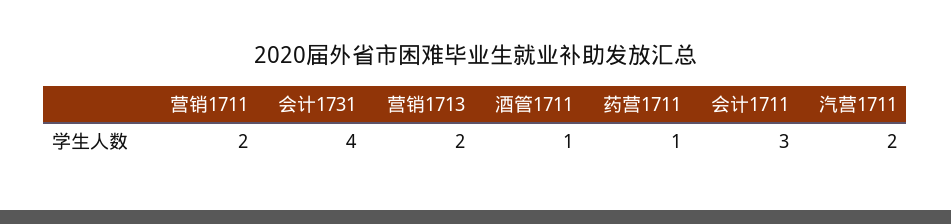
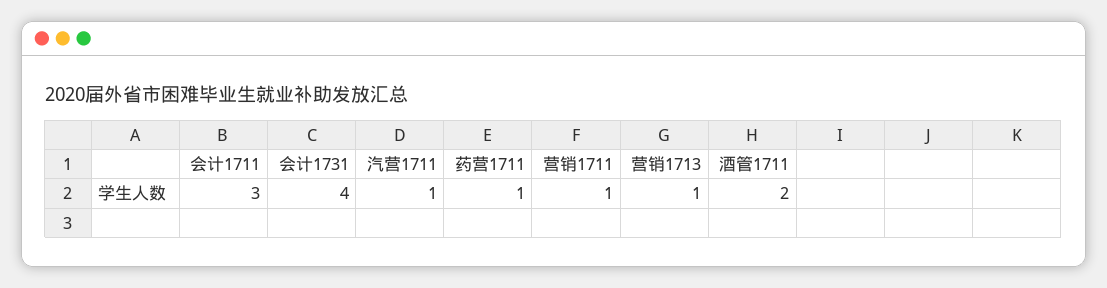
营销1711: 2 -> 1
营销1713: 2 -> 1
酒管1711: 1 -> 2
汽营1711: 2 -> 1

